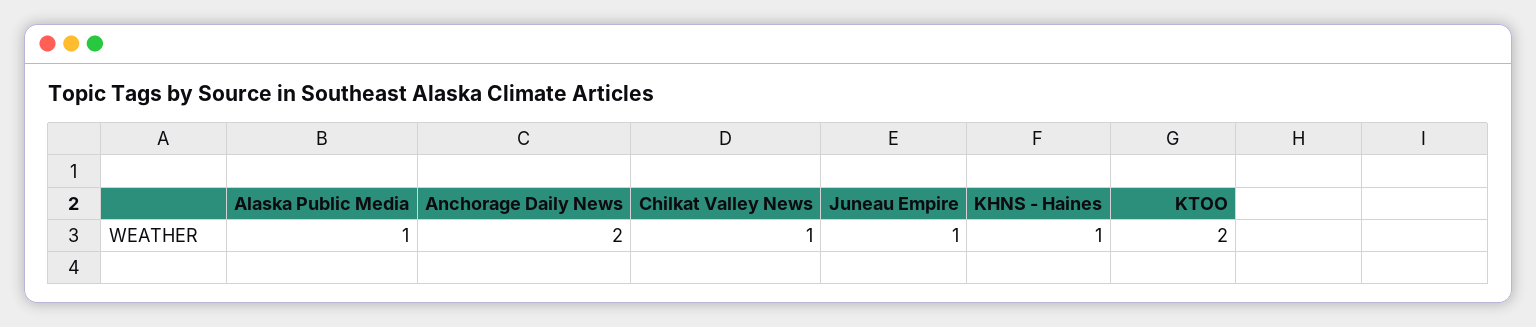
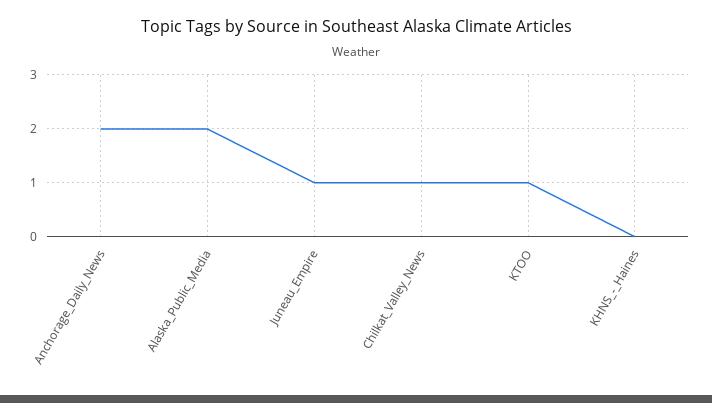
Alaska Public Media: 1 -> 2
KHNS - Haines: 1 -> 0
KTOO: 2 -> 1

